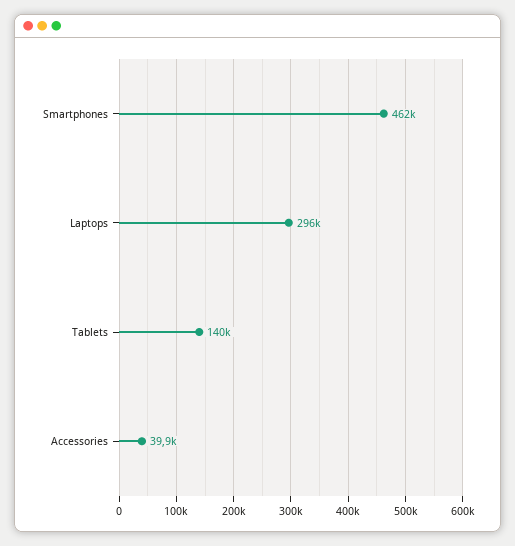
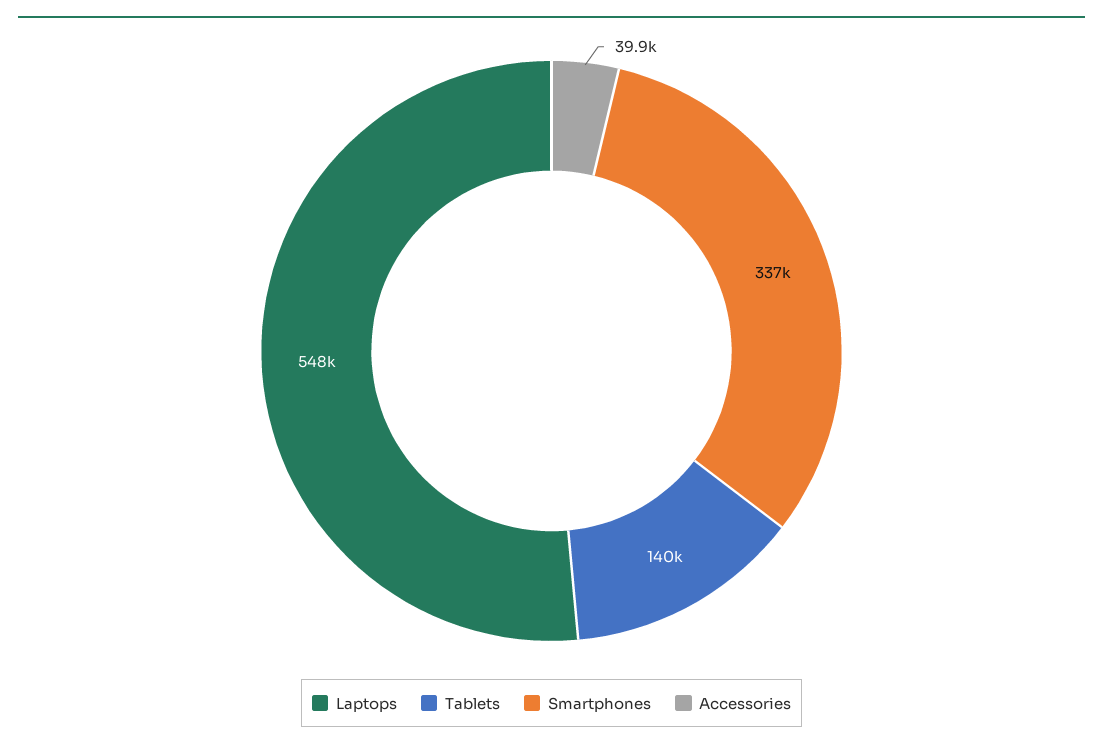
Smartphones: 462000 -> 337000
Laptops: 296000 -> 548000

